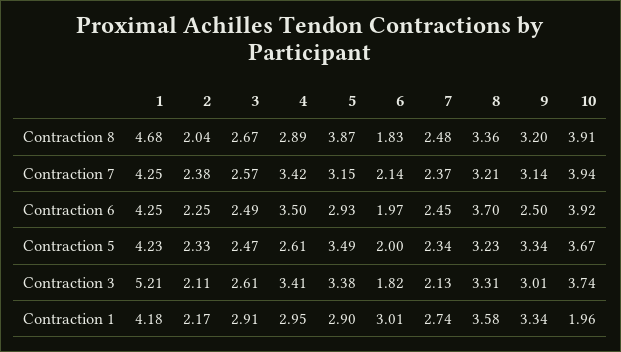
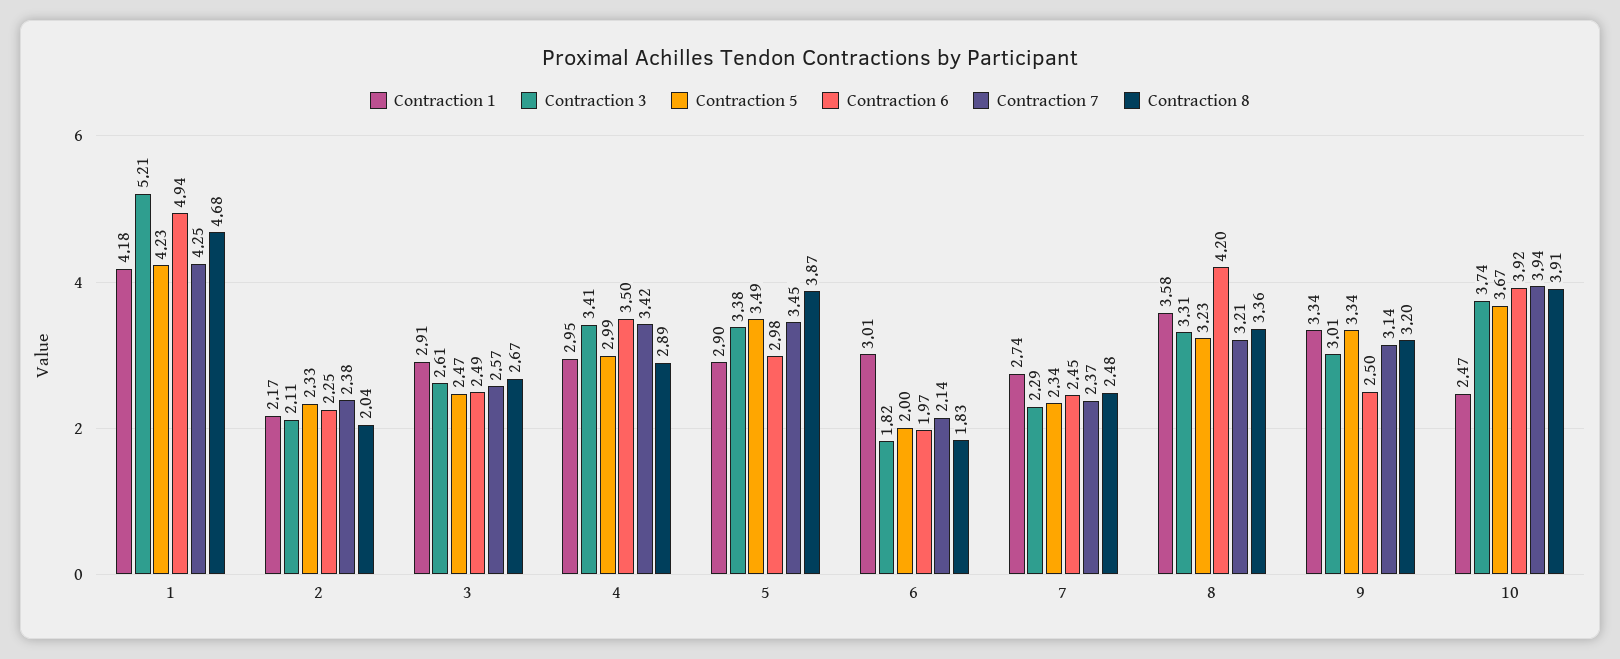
Contraction 7, 5: 3.15 -> 3.45
Contraction 6, 1: 4.25 -> 4.94
Contraction 6, 5: 2.93 -> 2.98
Contraction 6, 8: 3.7 -> 4.2
Contraction 5, 4: 2.61 -> 2.99
Contraction 3, 7: 2.13 -> 2.29
Contraction 1, 10: 1.96 -> 2.47

